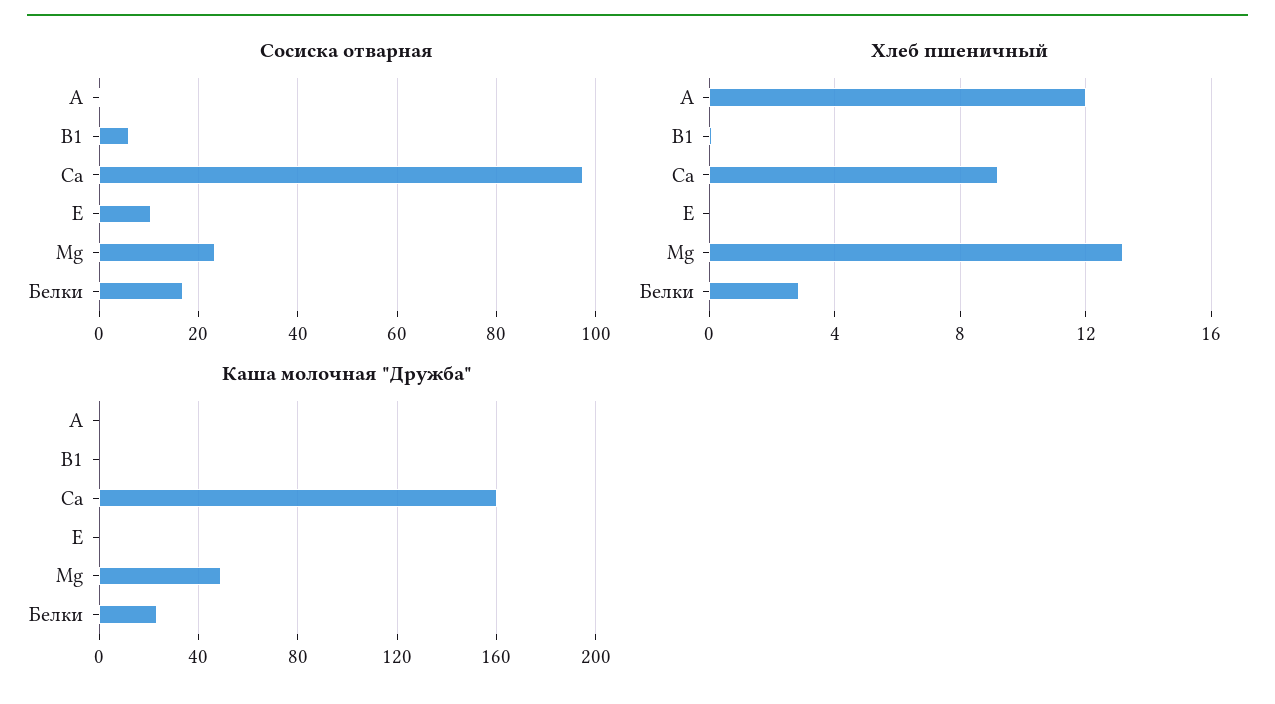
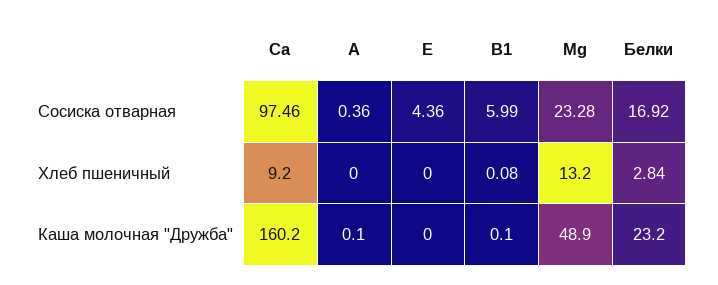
Сосиска отварная, E: 10 -> 4.36
Хлеб пшеничный, A: 12 -> 0

